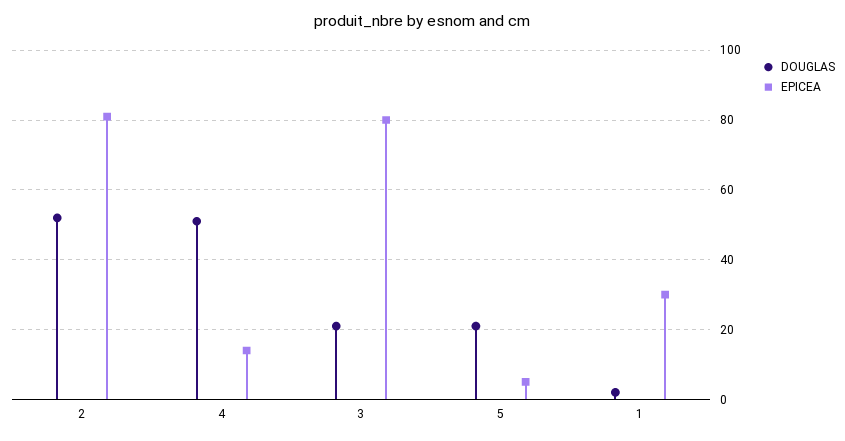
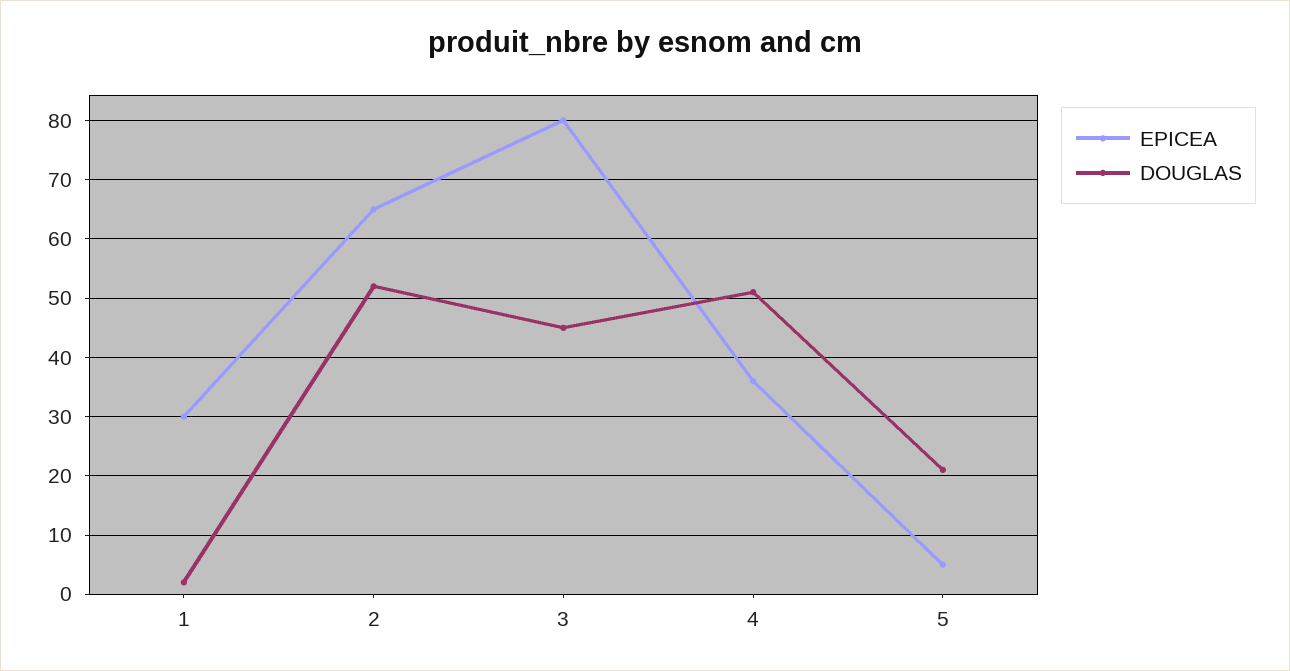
EPICEA, 2: 80 -> 65
EPICEA, 4: 15 -> 35
DOUGLAS, 3: 20 -> 45

